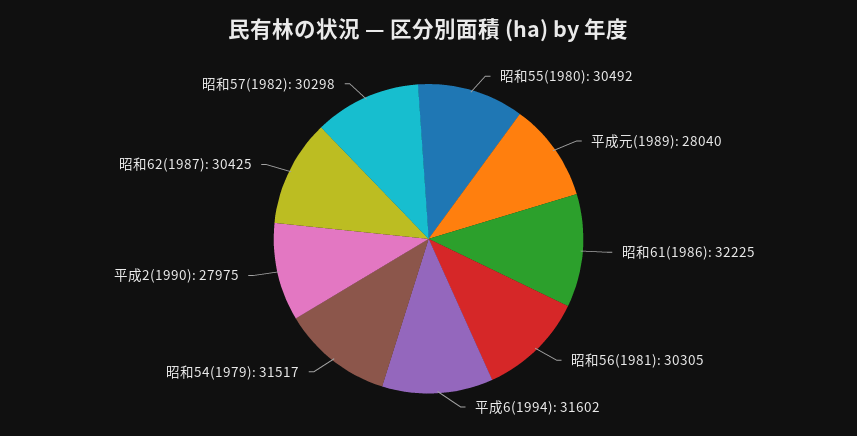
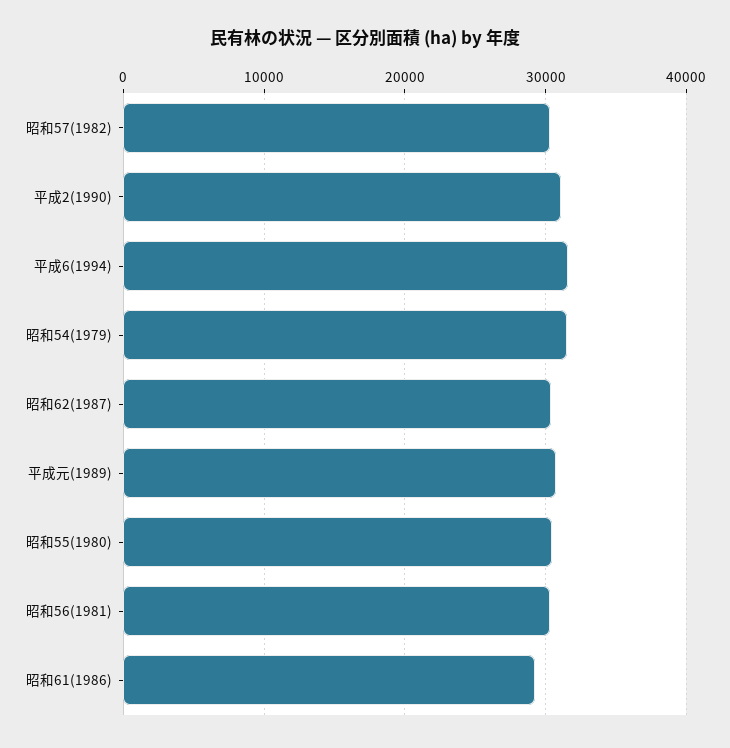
平成元(1989): 28040 -> 31000
昭和61(1986): 32225 -> 29000
平成2(1990): 27975 -> 31000

